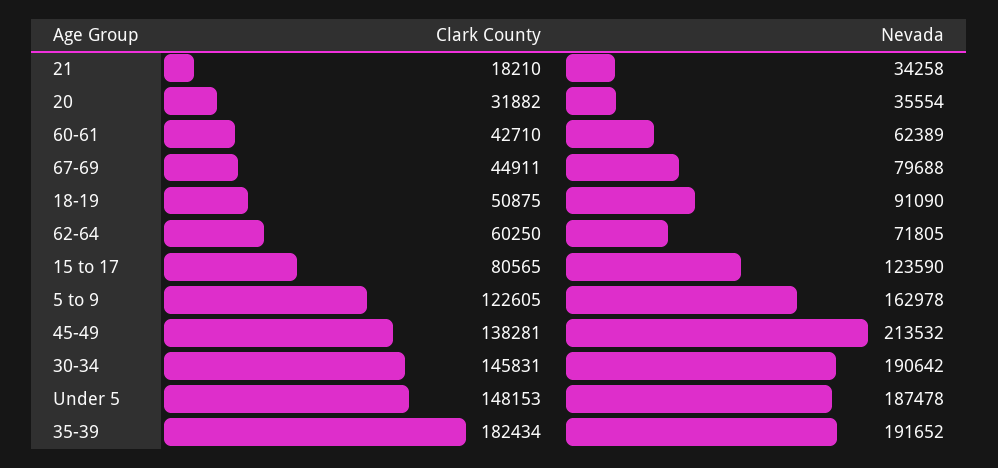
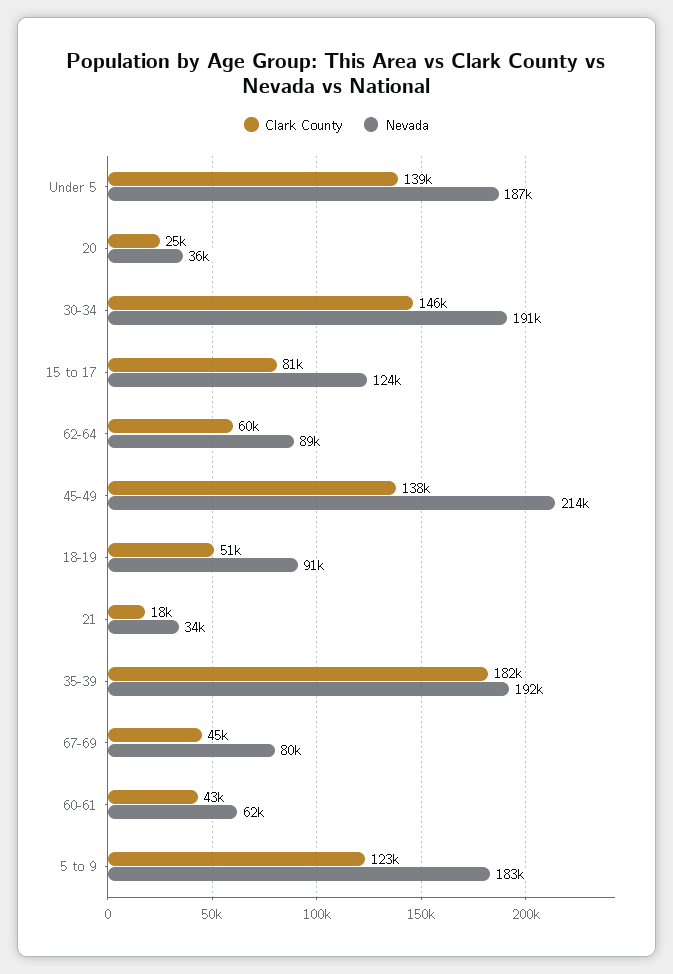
Clark County, 20: 31882 -> 25000
Nevada, 62-64: 71805 -> 89000
Nevada, 5 to 9: 162978 -> 183000
Clark County, Under 5: 148153 -> 139000

